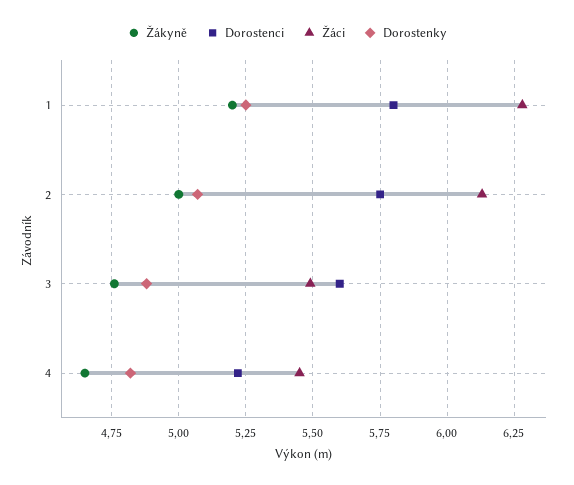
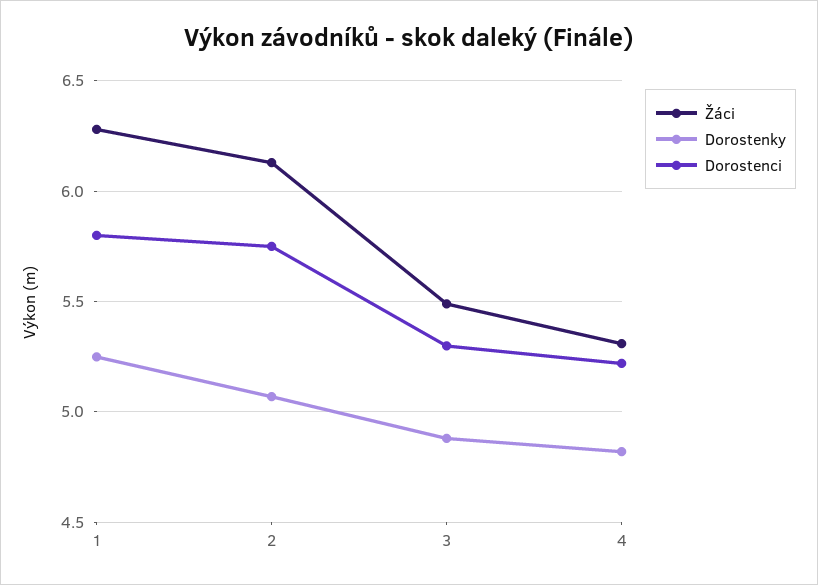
Žákyně, 1: 5.2 -> none
Žákyně, 2: 5 -> none
Žákyně, 3: 4.75 -> none
Dorostenci, 3: 5.6 -> 5.3
Žákyně, 4: 4.65 -> none
Žáci, 4: 5.45 -> 5.3

